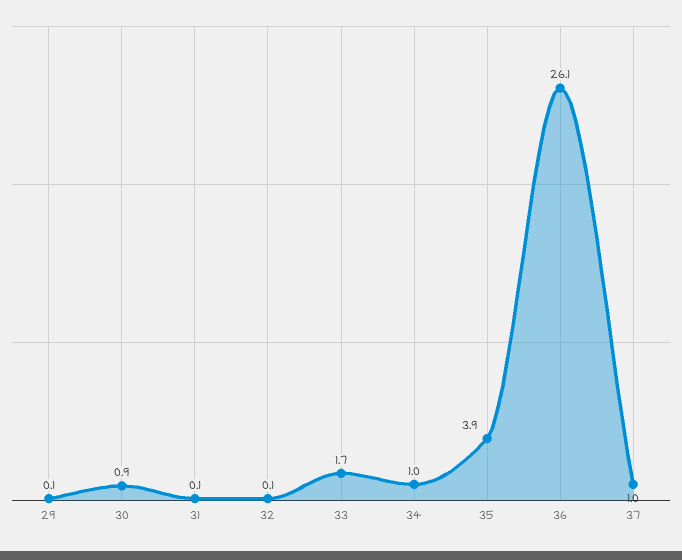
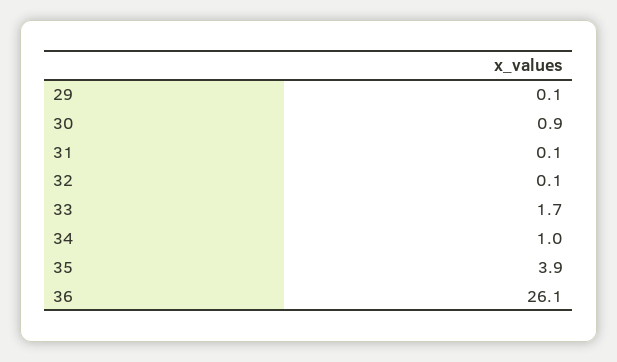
37: 1 -> none

